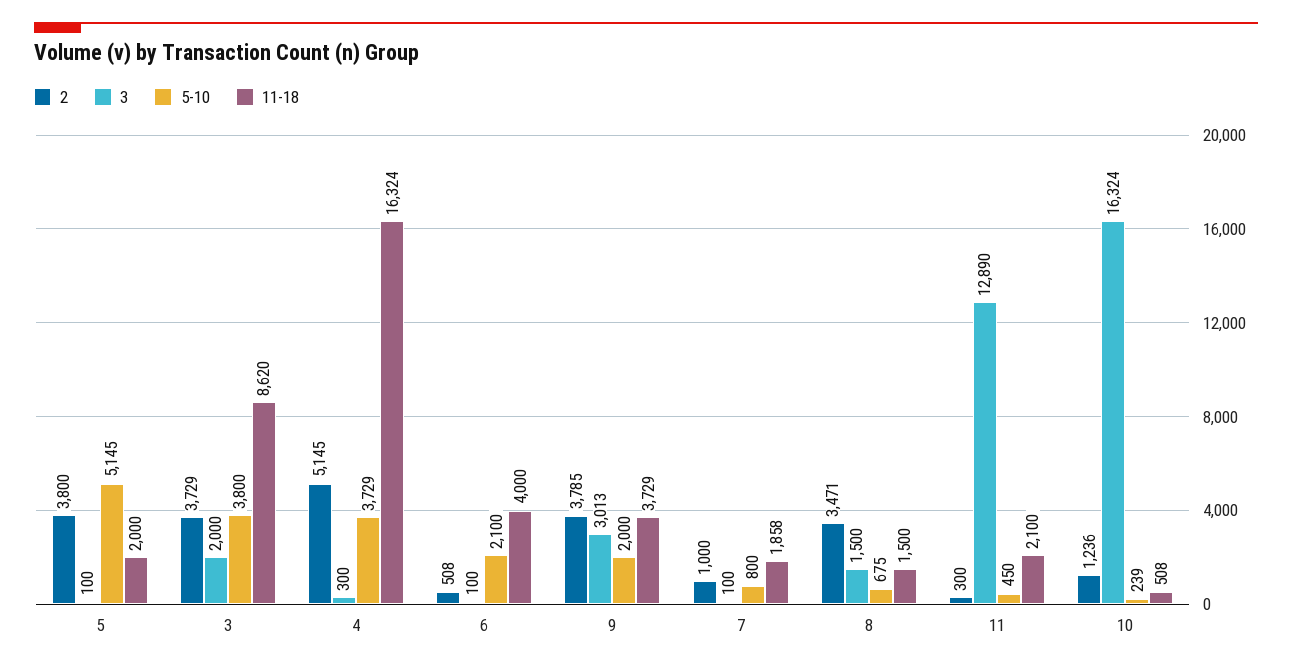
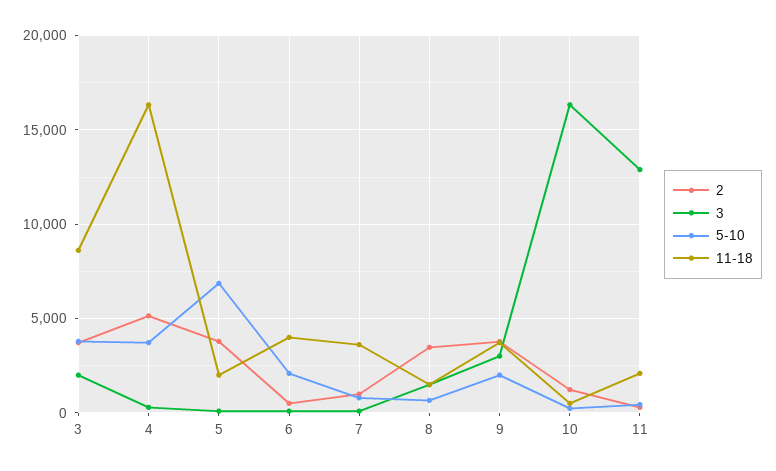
5-10, 5: 5145 -> 7000
11-18, 7: 1858 -> 3500

